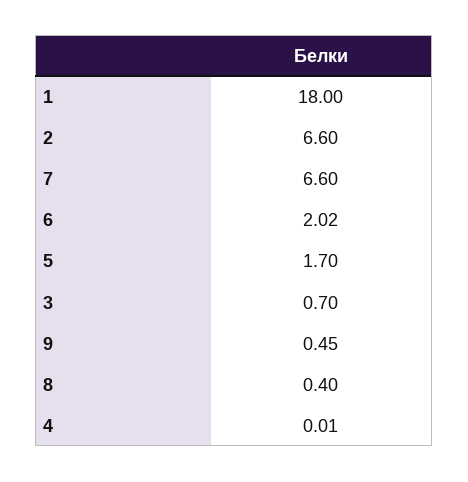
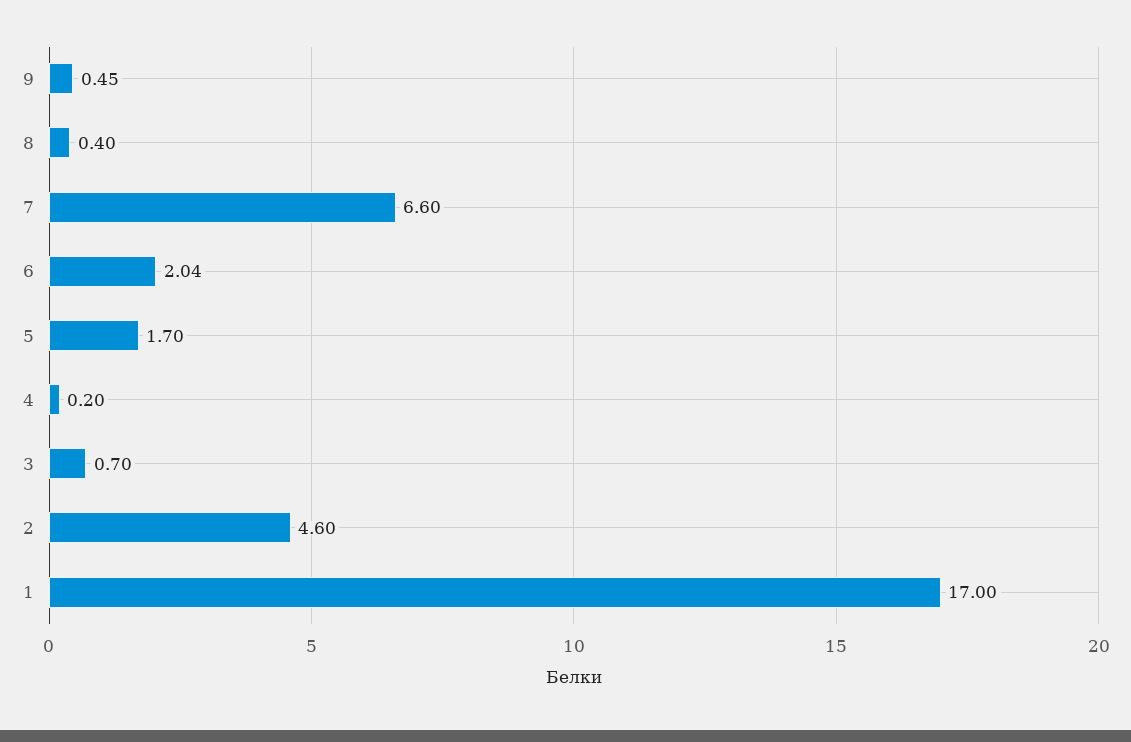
1: 18 -> 17
2: 6.6 -> 4.6
6: 2.02 -> 2.04
4: 0.01 -> 0.2

